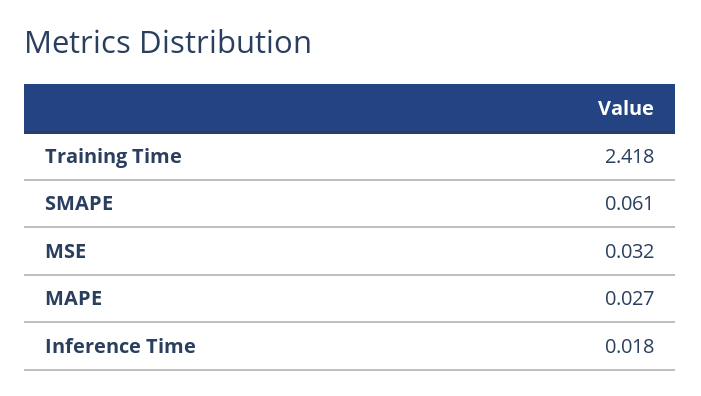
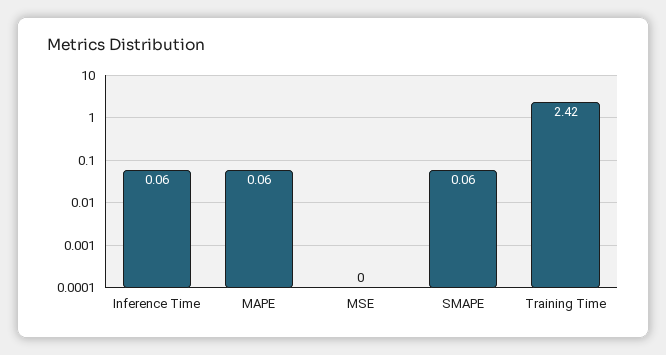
MSE: 0.032 -> 0
MAPE: 0.027 -> 0.06
Inference Time: 0.018 -> 0.06

